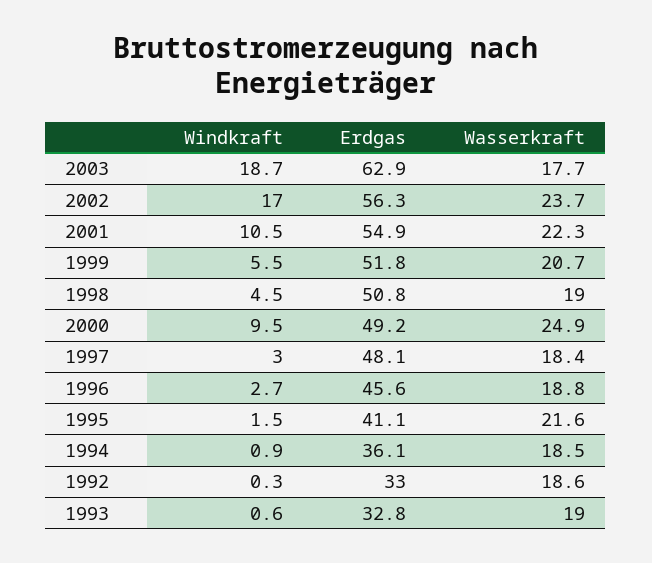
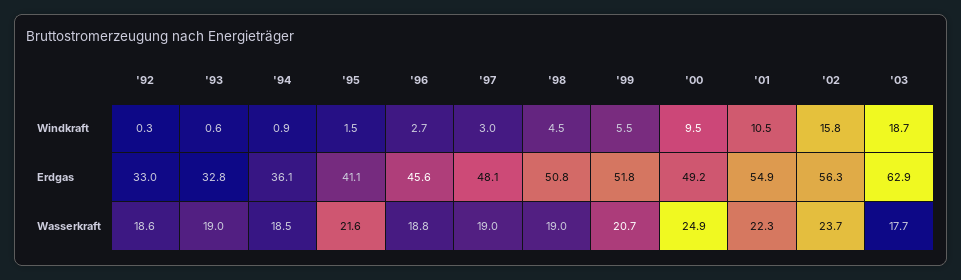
Windkraft, 2002: 17 -> 15.8
Wasserkraft, 1997: 18.4 -> 19

